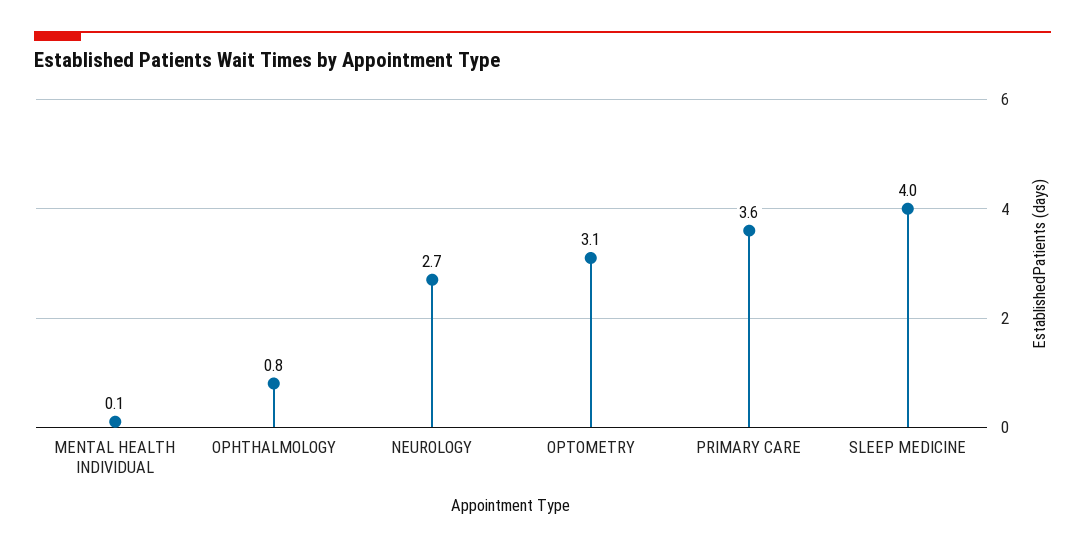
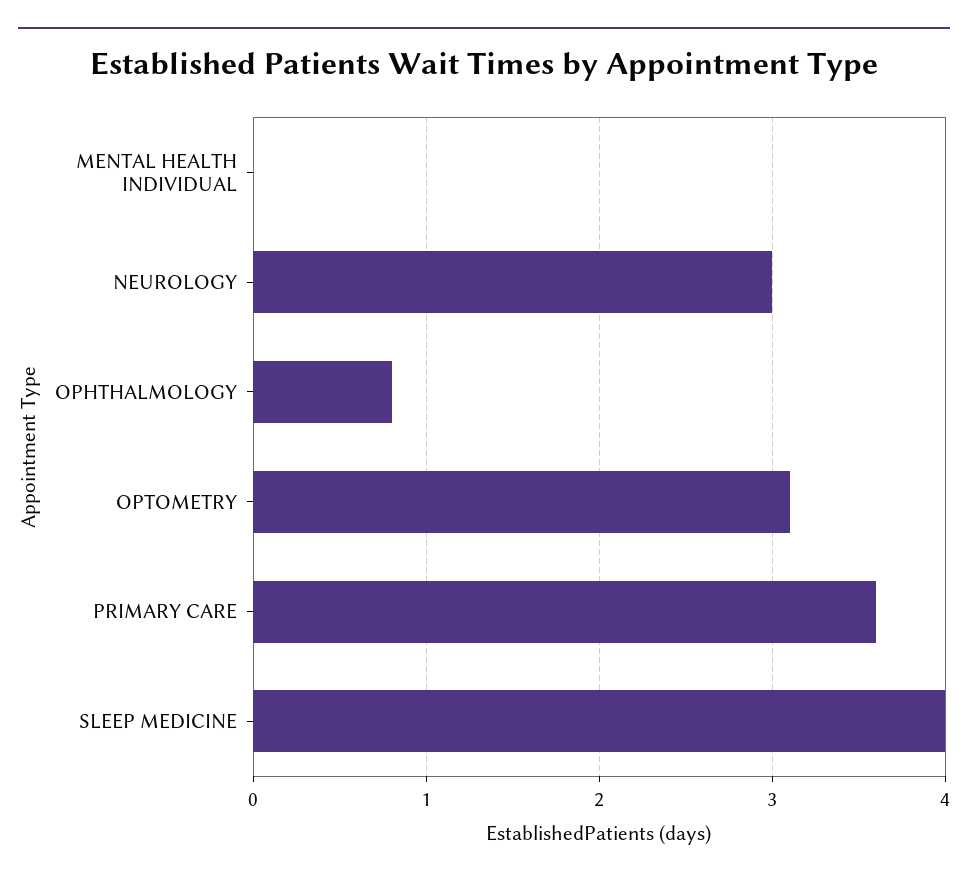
MENTAL HEALTH INDIVIDUAL: 0.1 -> 0
NEUROLOGY: 2.7 -> 3

